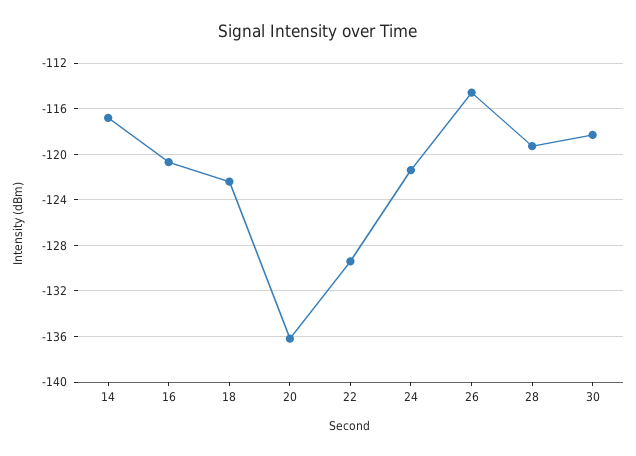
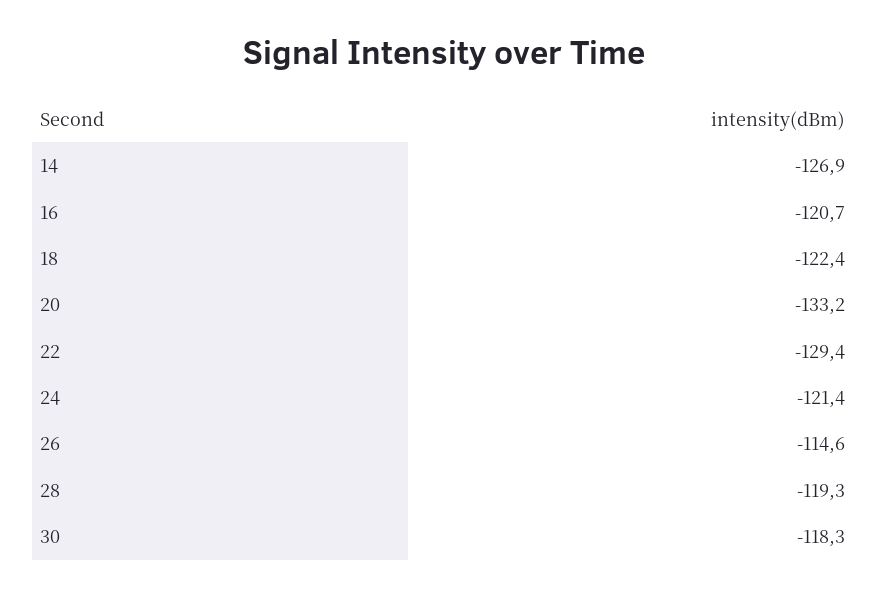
14: -117 -> -126.9
20: -136 -> -133.2

